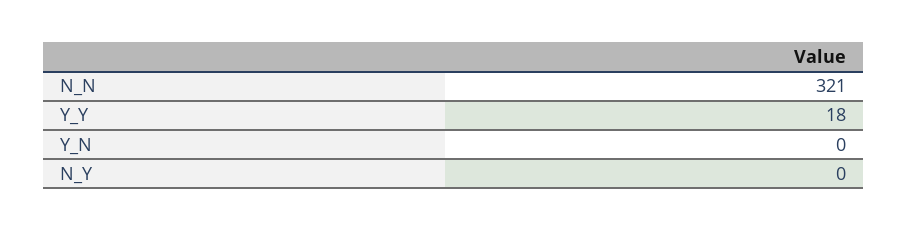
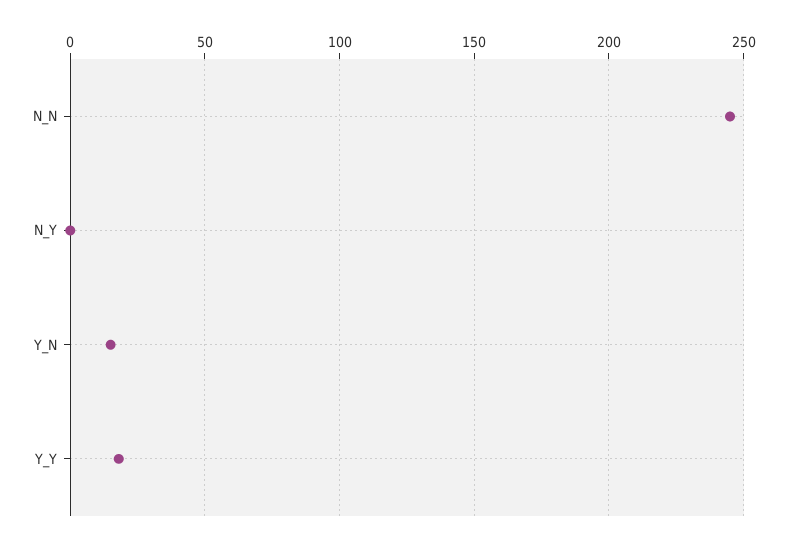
N_N: 321 -> 245
Y_N: 0 -> 15

